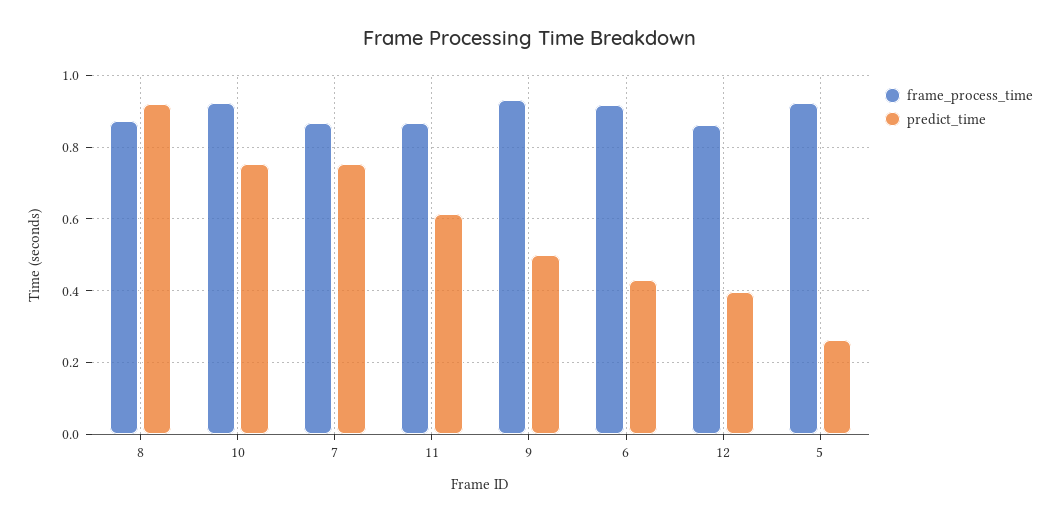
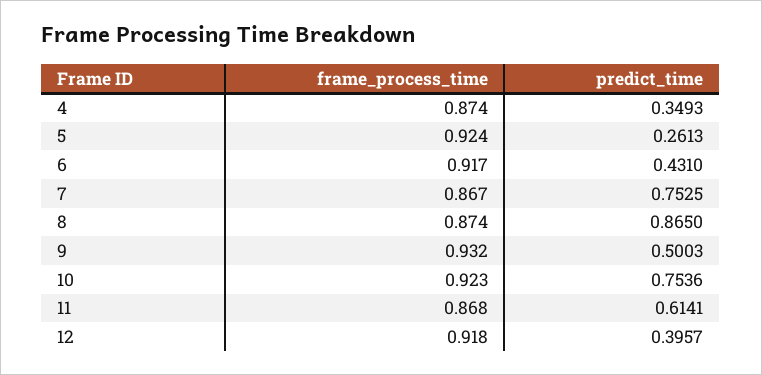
predict_time, 8: 0.92 -> 0.865
frame_process_time, 12: 0.86 -> 0.918
frame_process_time, 4: none -> 0.874
predict_time, 4: none -> 0.3493

